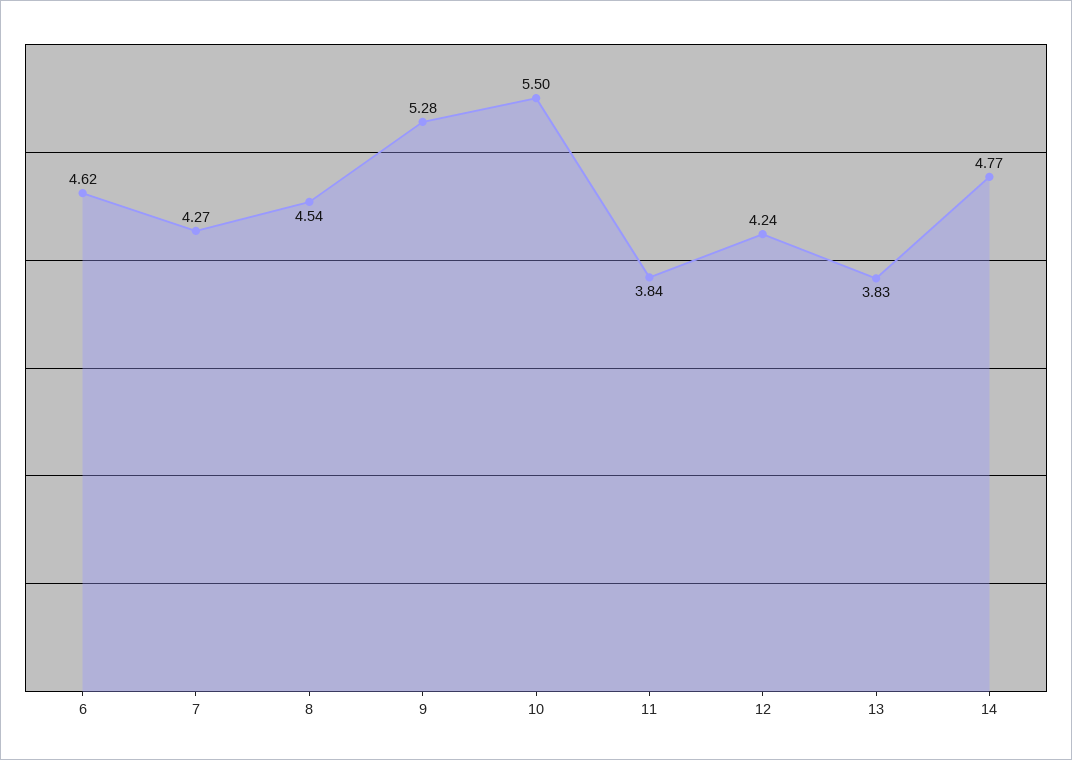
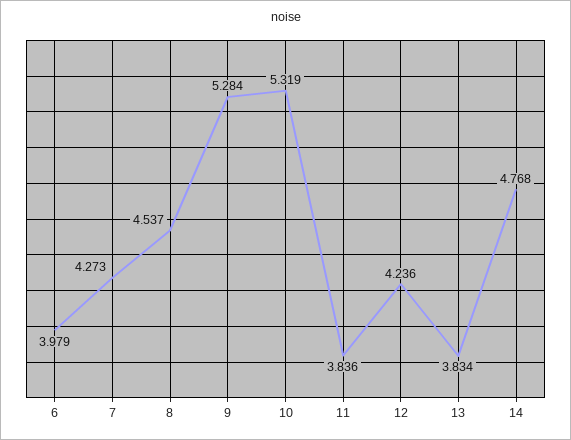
6: 4.62 -> 3.979
10: 5.5 -> 5.319

